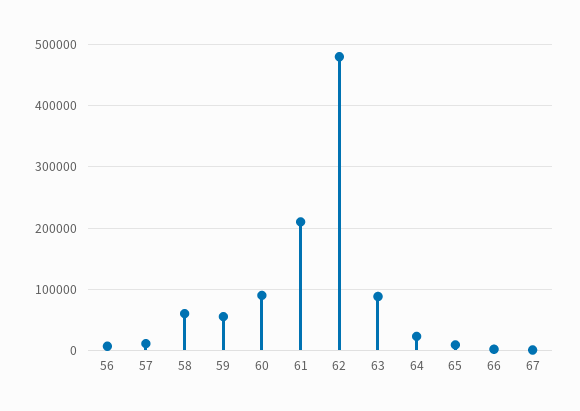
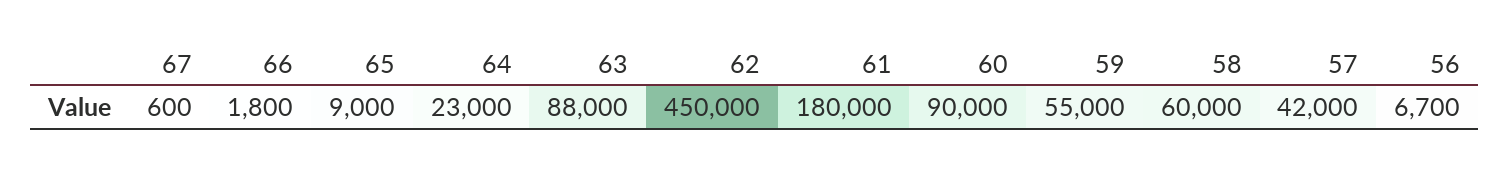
57: 10000 -> 42000
61: 210000 -> 180000
62: 480000 -> 450000

